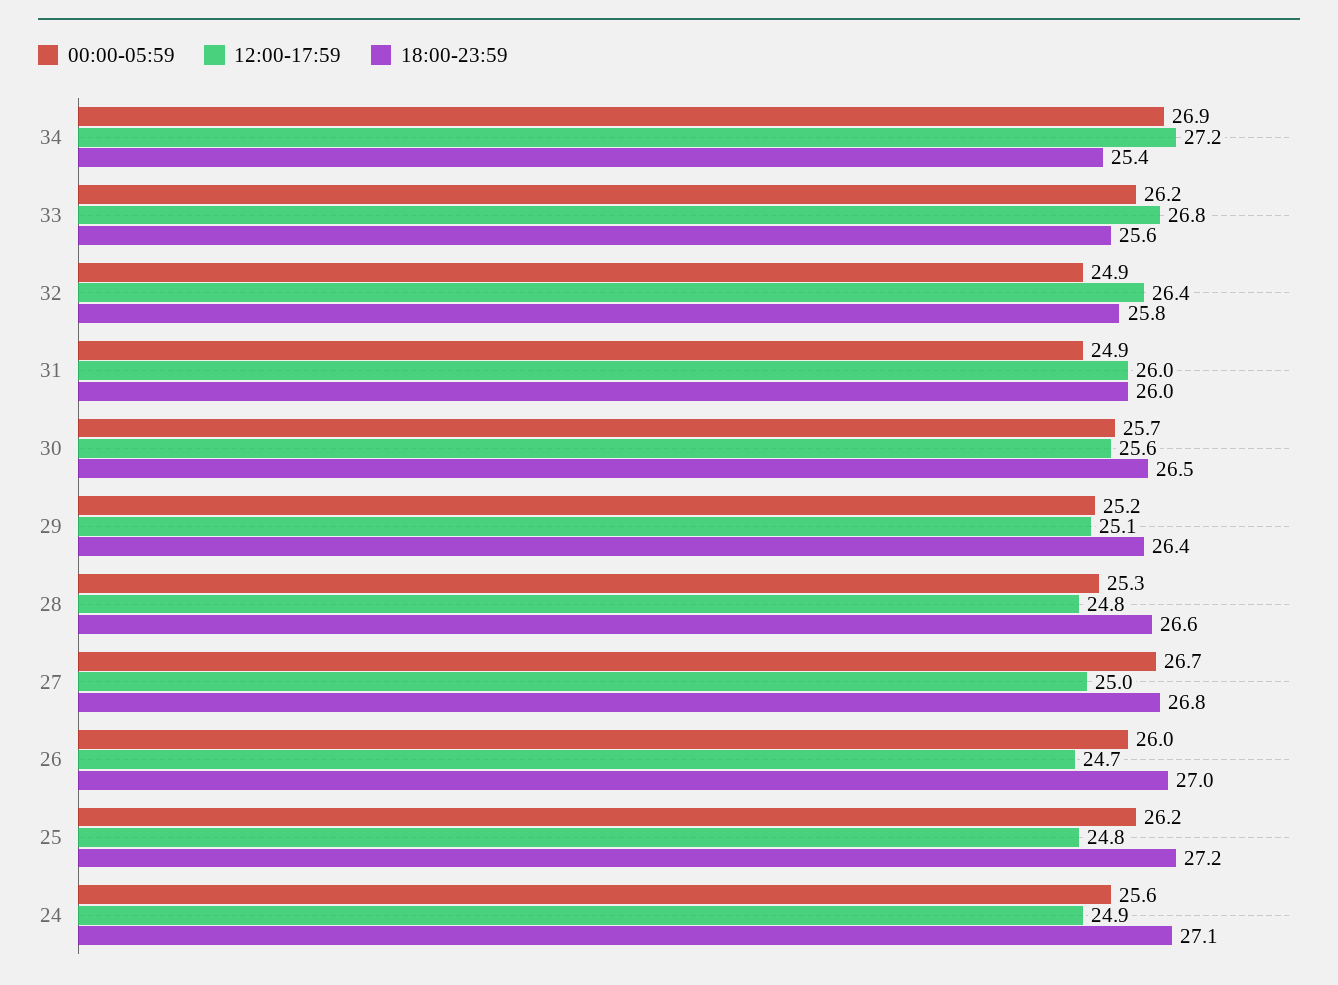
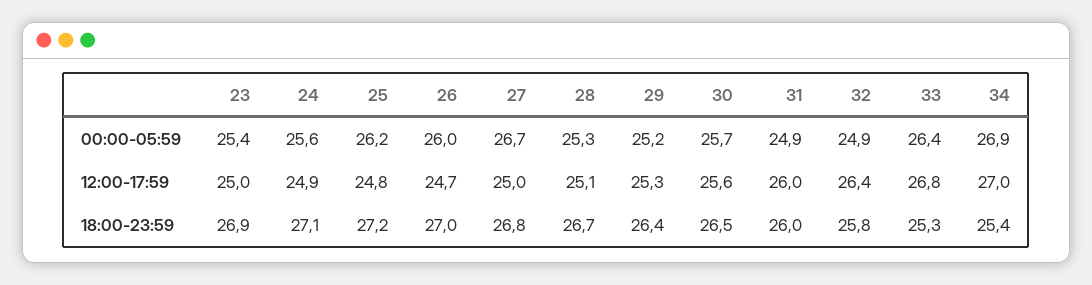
12:00-17:59, 34: 27.2 -> 27
00:00-05:59, 33: 26.2 -> 26.4
18:00-23:59, 33: 25.6 -> 25.3
12:00-17:59, 29: 25.1 -> 25.3
12:00-17:59, 28: 24.8 -> 25.1
18:00-23:59, 28: 26.6 -> 26.7
00:00-05:59, 23: none -> 25.4
12:00-17:59, 23: none -> 25
18:00-23:59, 23: none -> 26.9

